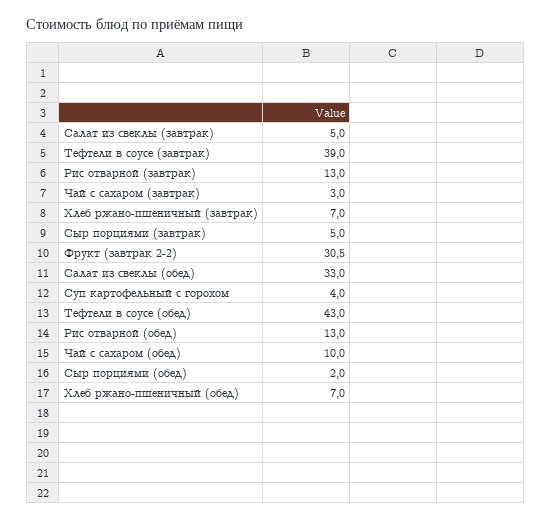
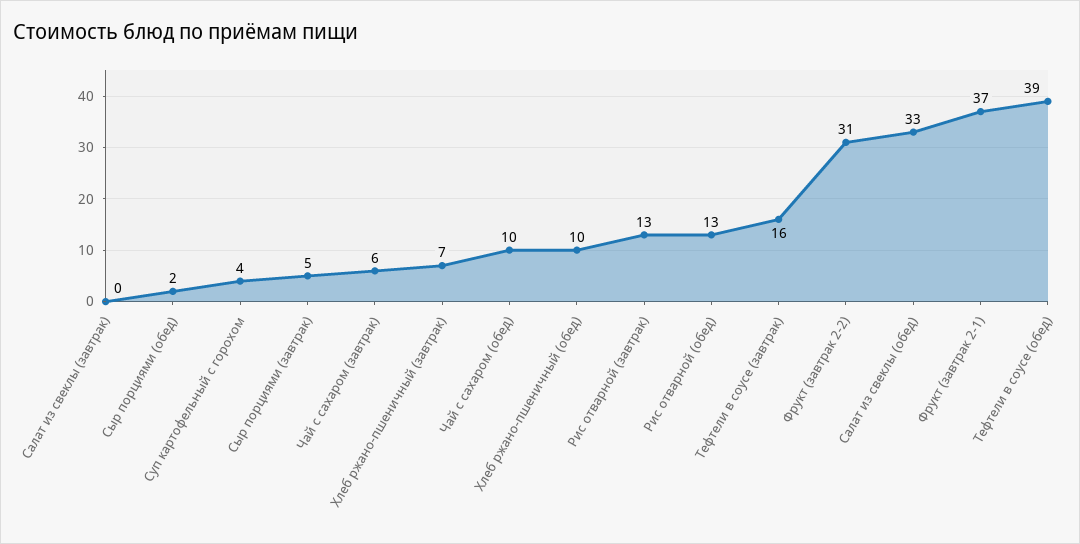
Салат из свеклы (завтрак): 5 -> 0
Тефтели в соусе (завтрак): 39 -> 16
Чай с сахаром (завтрак): 3 -> 6
Тефтели в соусе (обед): 43 -> 39
Хлеб ржано-пшеничный (обед): 7 -> 10
Фрукт (завтрак 2-1): none -> 37

